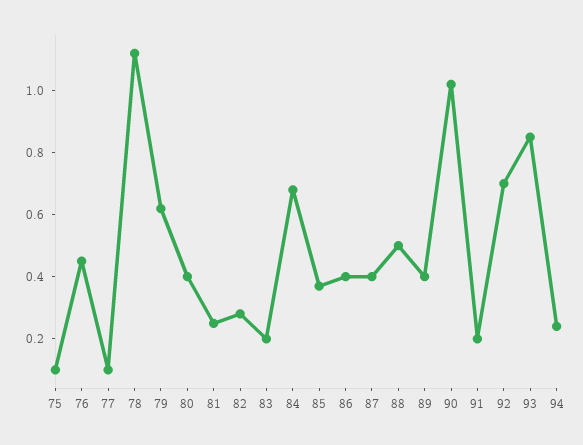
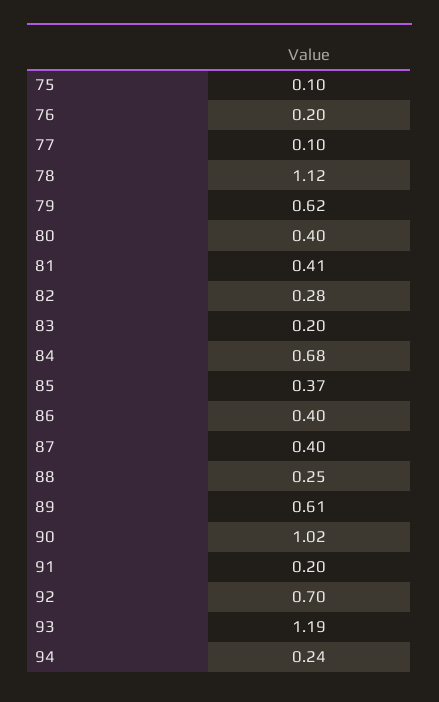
76: 0.45 -> 0.2
81: 0.25 -> 0.41
88: 0.5 -> 0.25
89: 0.4 -> 0.61
93: 0.85 -> 1.19

